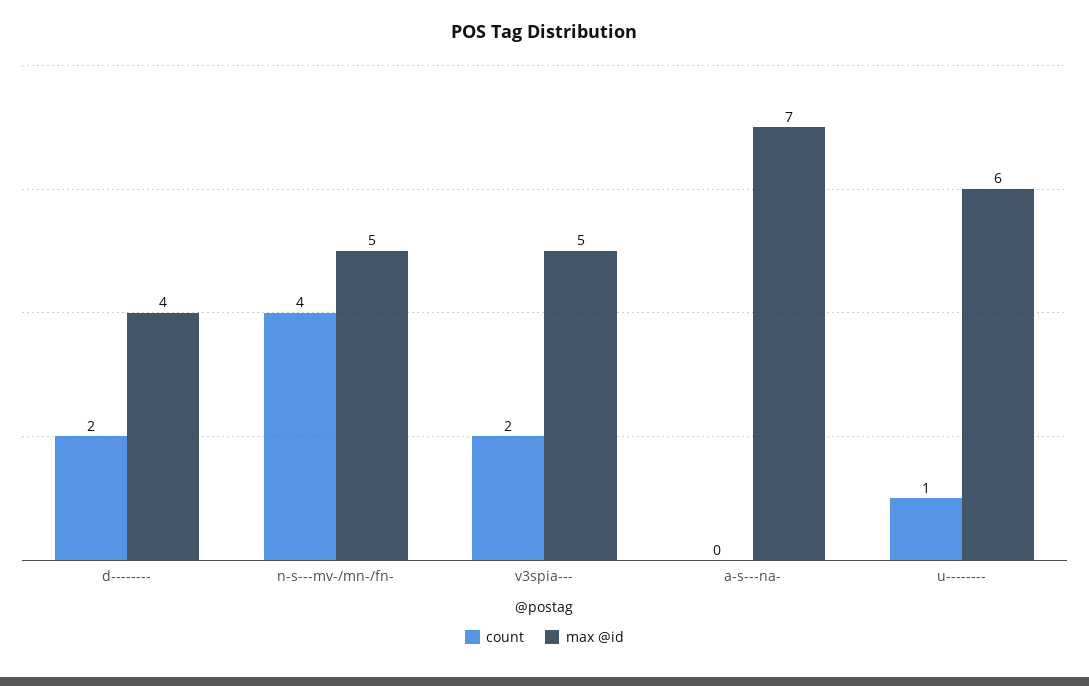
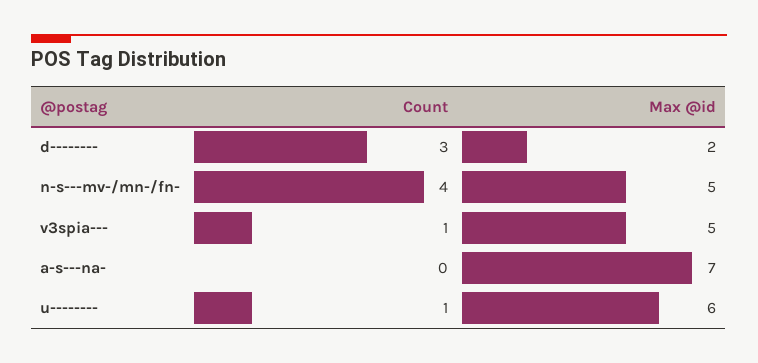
count, d--------: 2 -> 3
max @id, d--------: 4 -> 2
count, v3spia---: 2 -> 1

